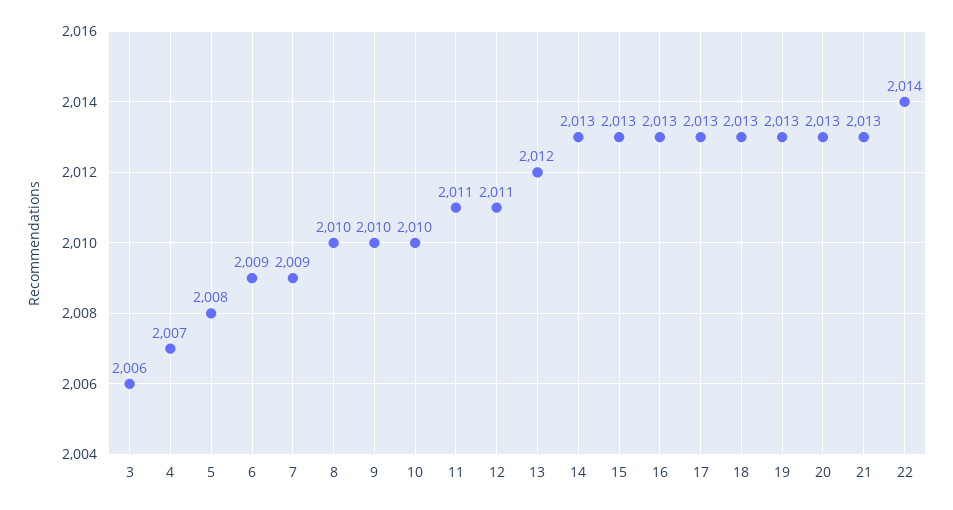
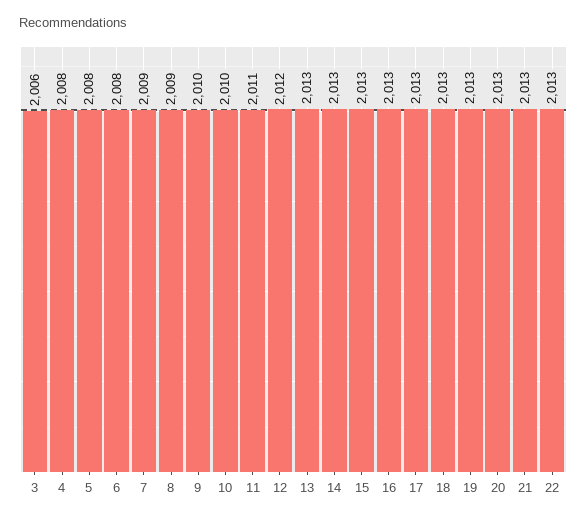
4: 2007 -> 2008
6: 2009 -> 2008
8: 2010 -> 2009
12: 2011 -> 2012
13: 2012 -> 2013
22: 2014 -> 2013

